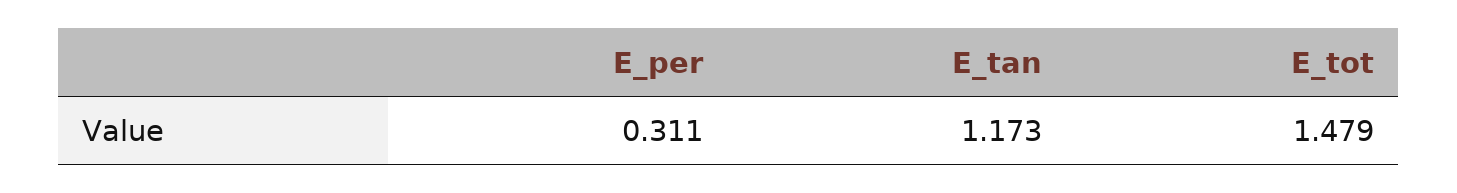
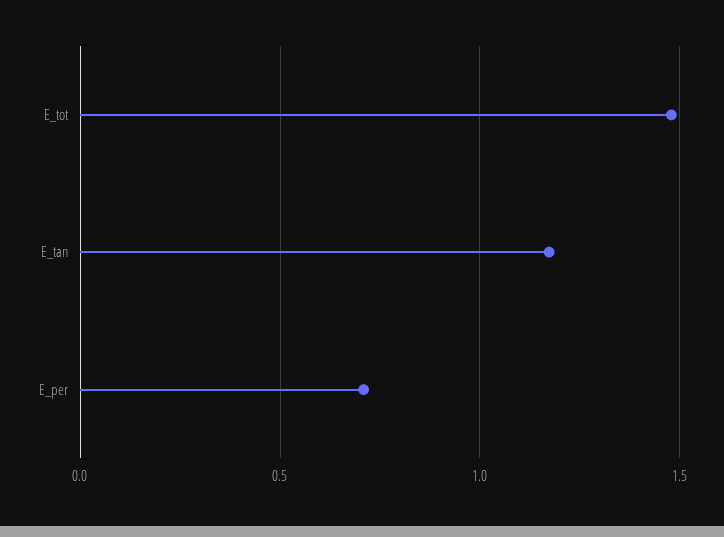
E_per: 0.311 -> 0.7

